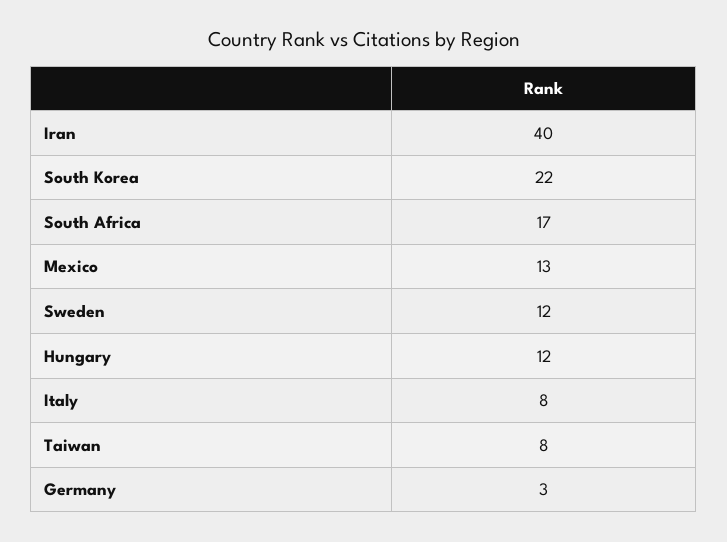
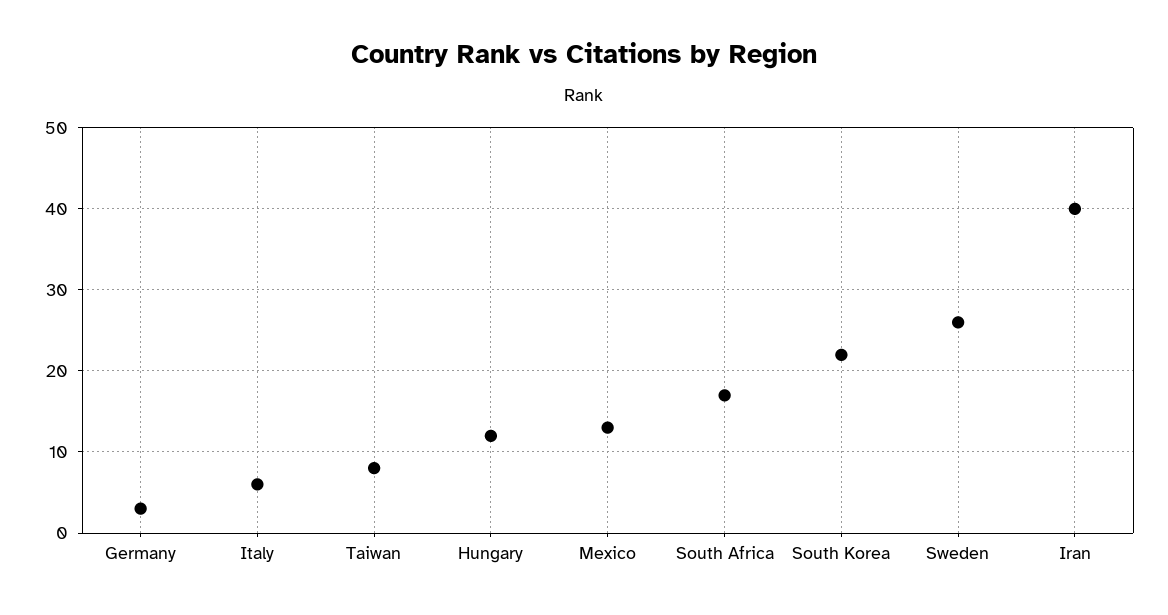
Sweden: 12 -> 26
Italy: 8 -> 6

